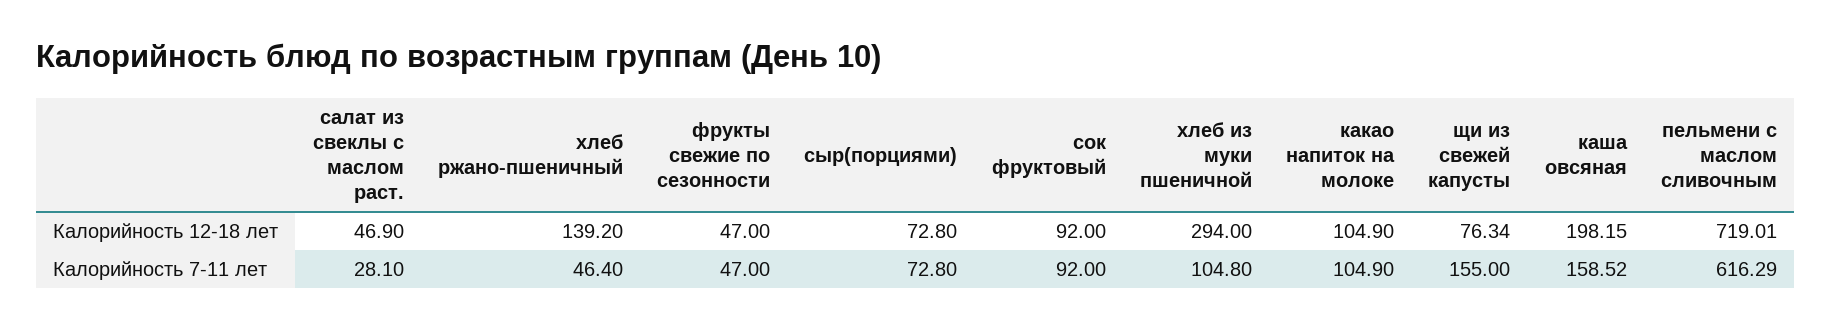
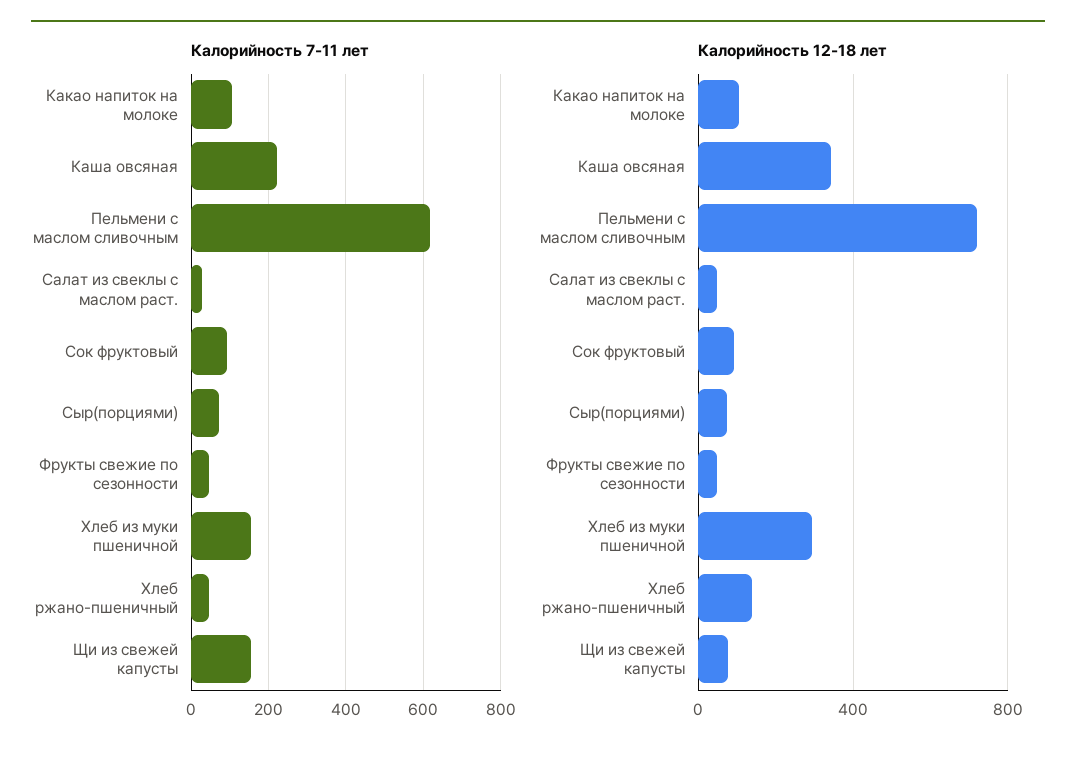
Калорийность 12-18 лет, каша овсяная: 198.15 -> 350
Калорийность 7-11 лет, хлеб из муки пшеничной: 104.8 -> 160
Калорийность 7-11 лет, каша овсяная: 158.52 -> 220

